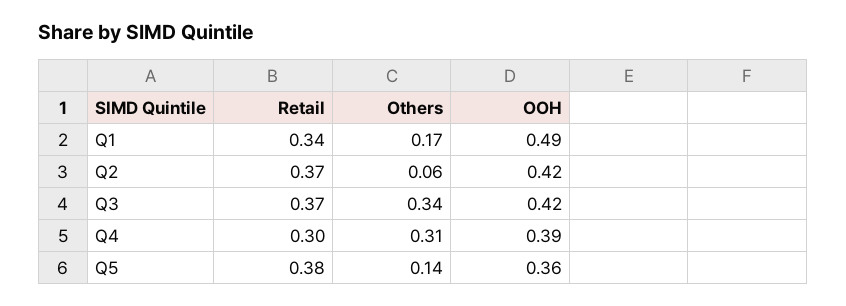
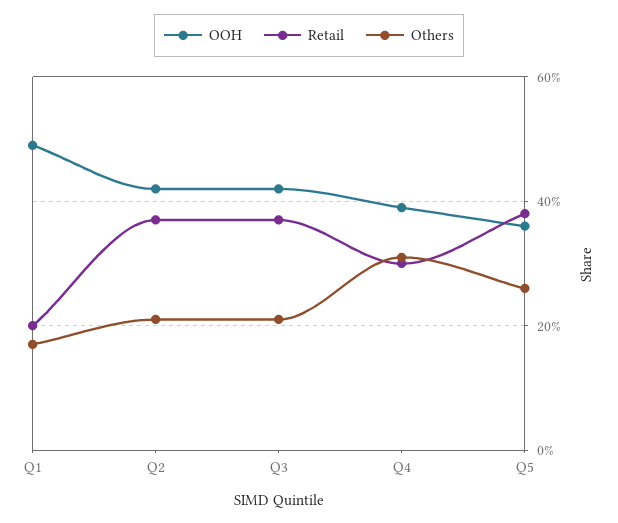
Retail, Q1: 0.34 -> 0.2
Others, Q2: 0.06 -> 0.2
Others, Q3: 0.34 -> 0.2
Others, Q5: 0.14 -> 0.25

